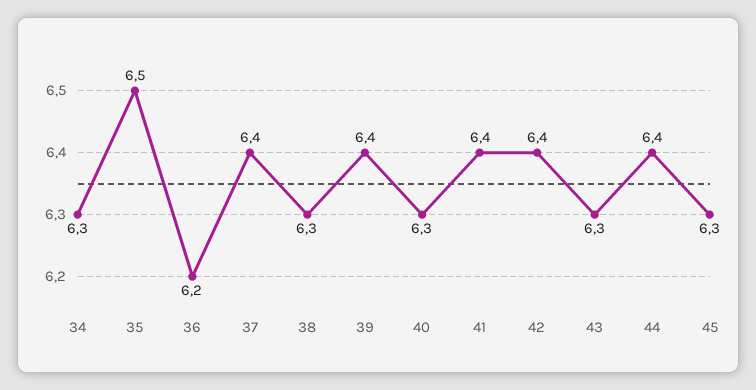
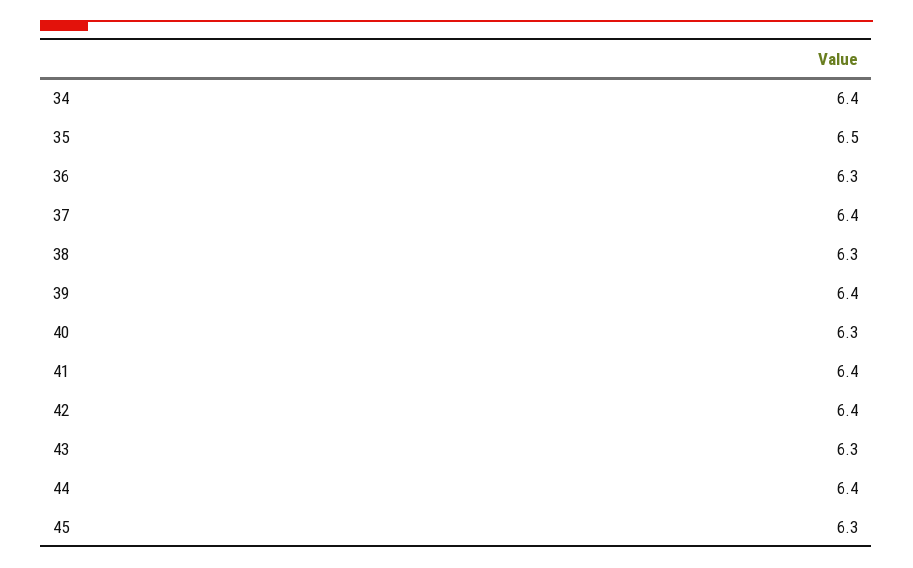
34: 6.3 -> 6.4
36: 6.2 -> 6.3

